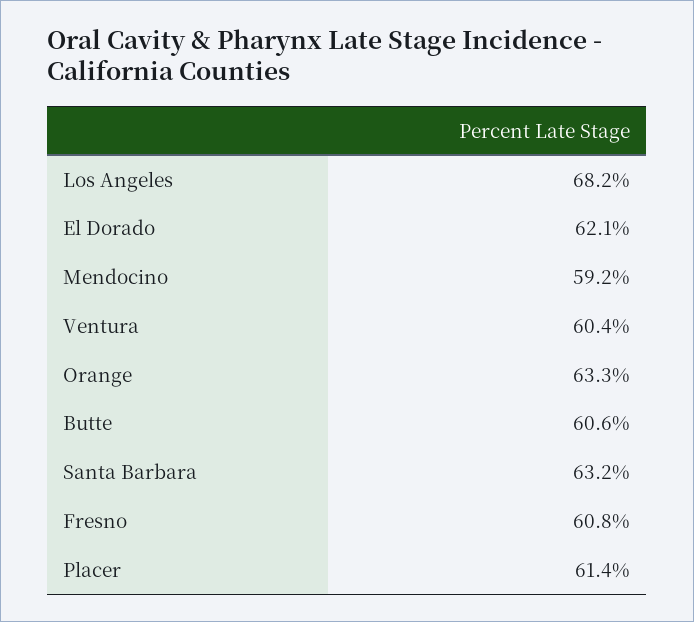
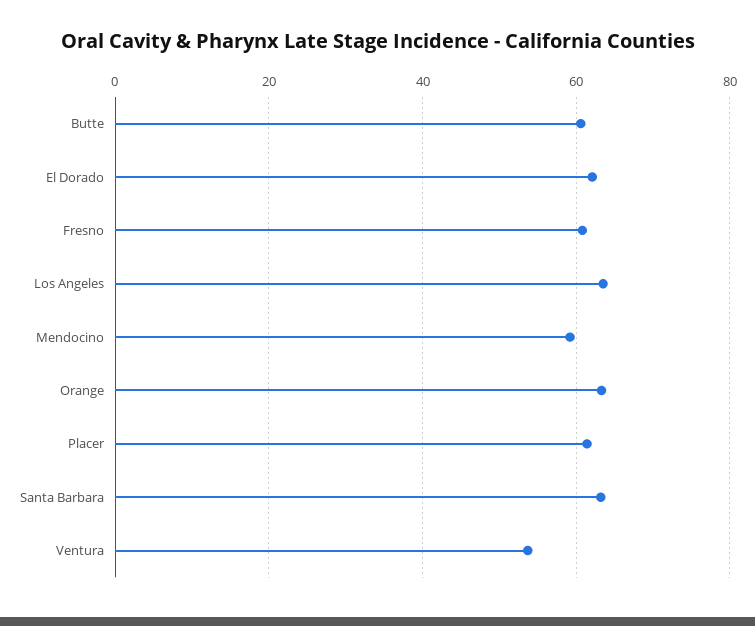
Los Angeles: 68.2 -> 64
Ventura: 60.4 -> 54

